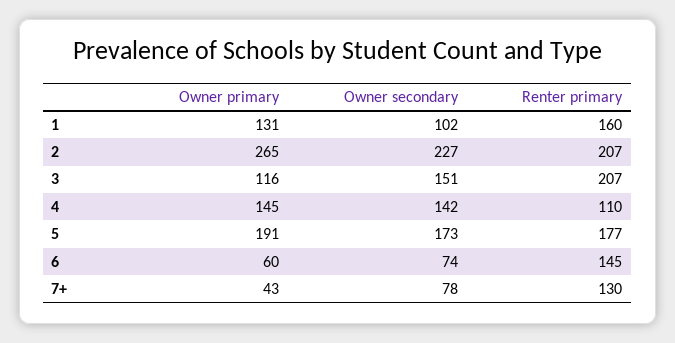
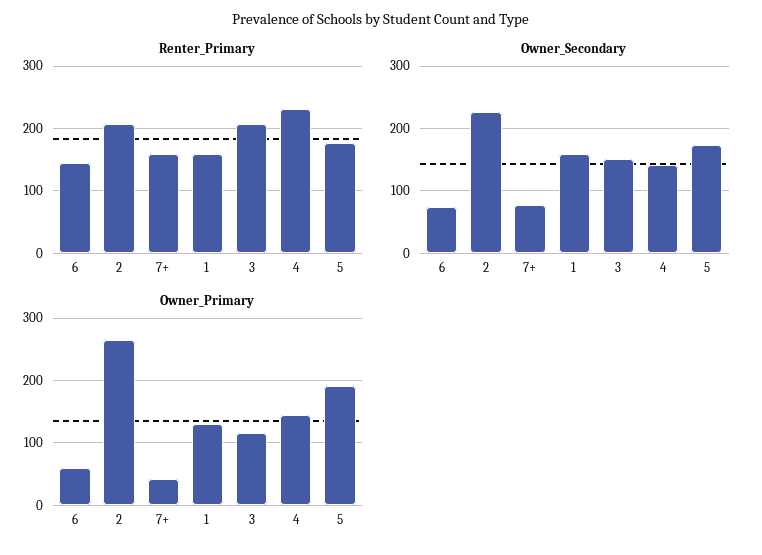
Owner secondary, 1: 102 -> 160
Renter primary, 4: 110 -> 230
Renter primary, 7+: 130 -> 160

